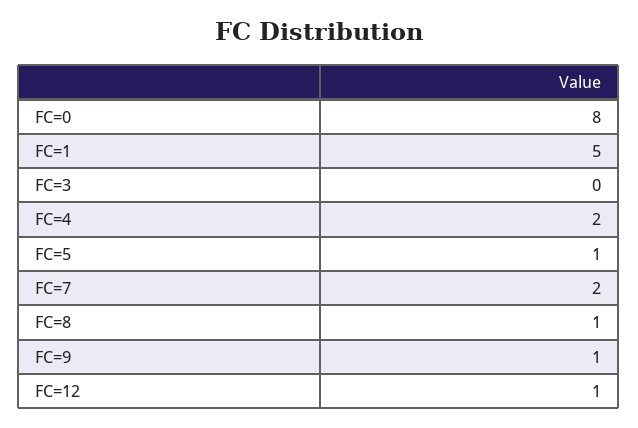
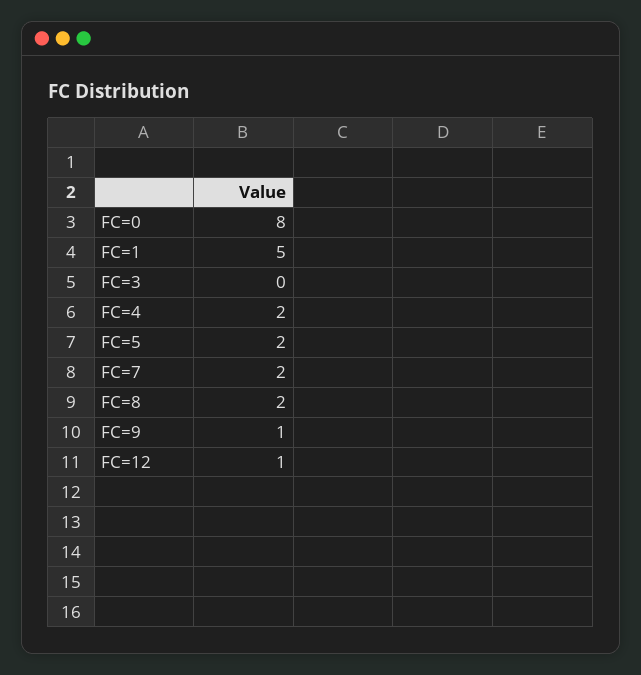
FC=5: 1 -> 2
FC=8: 1 -> 2

